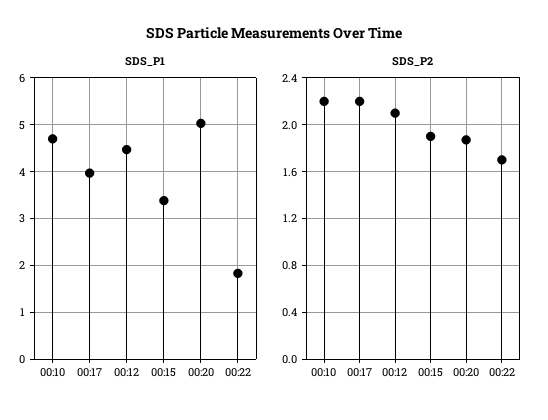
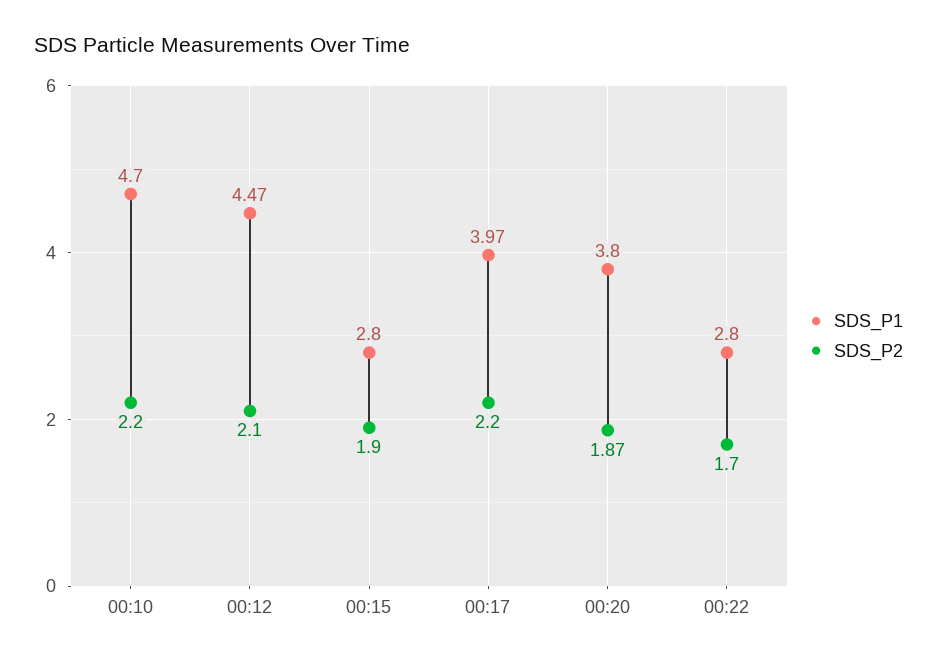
SDS_P1, 00:15: 3.4 -> 2.8
SDS_P1, 00:20: 5 -> 3.8
SDS_P1, 00:22: 1.8 -> 2.8

